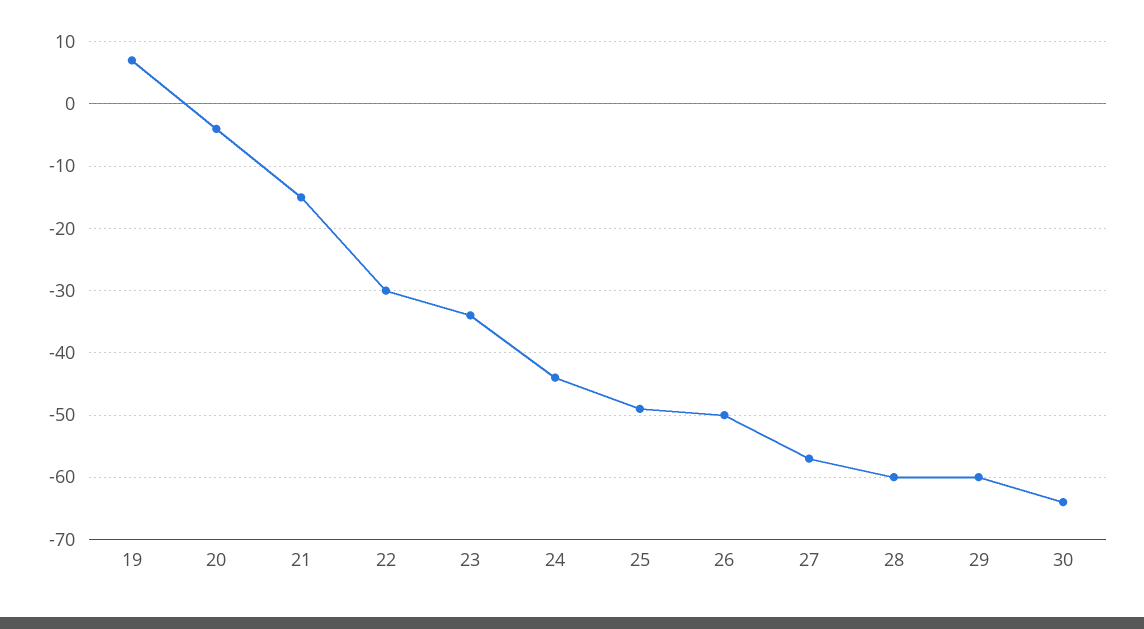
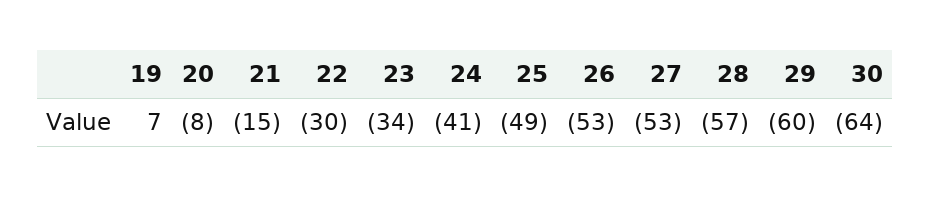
20: -4 -> -8
24: -44 -> -41
26: -50 -> -53
27: -57 -> -53
28: -60 -> -57

